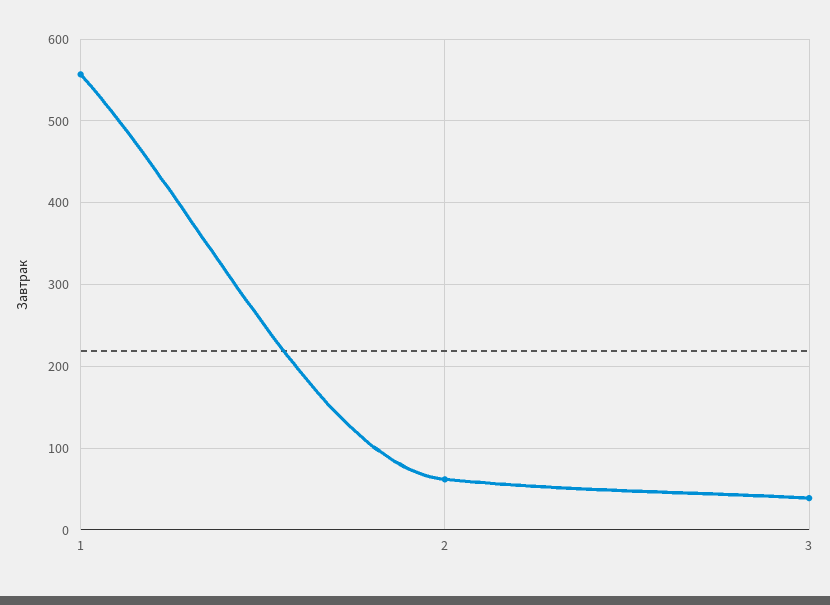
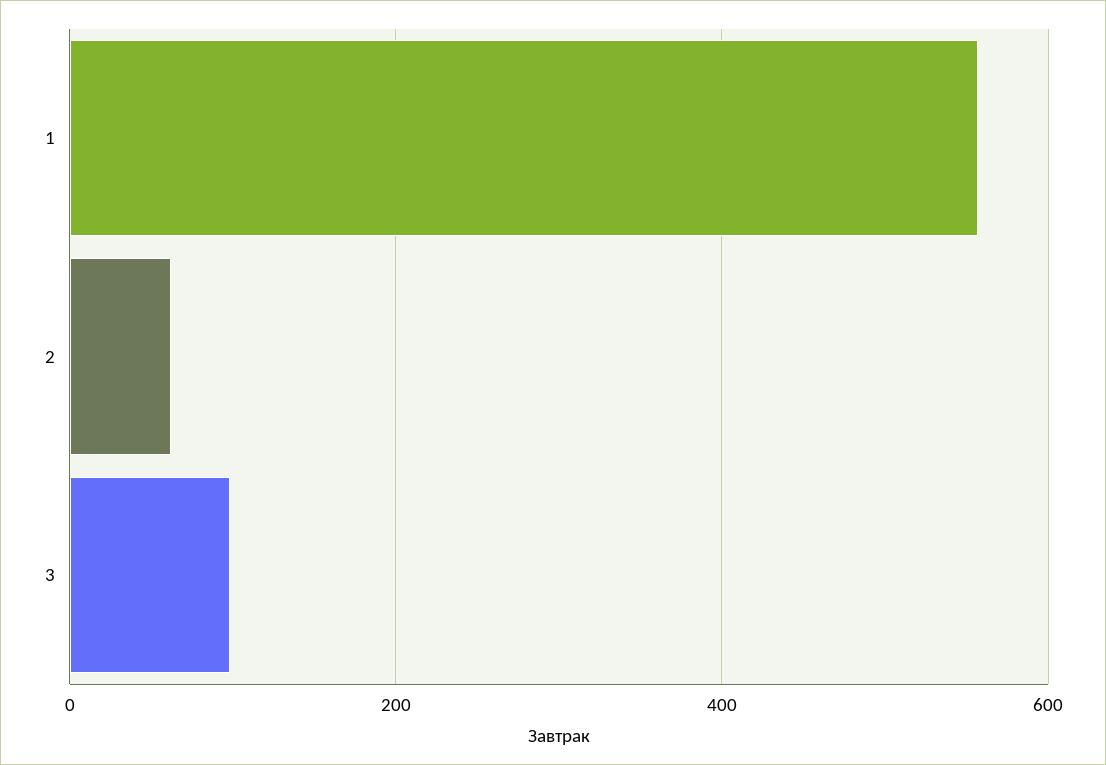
3: 40 -> 100

